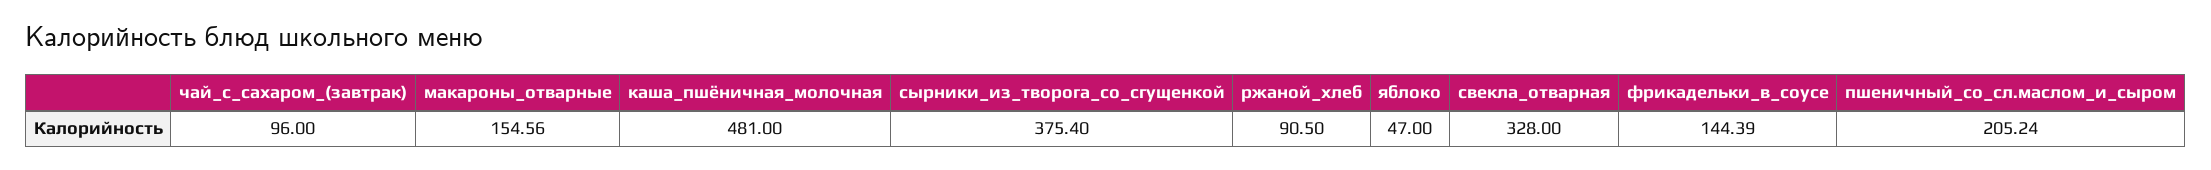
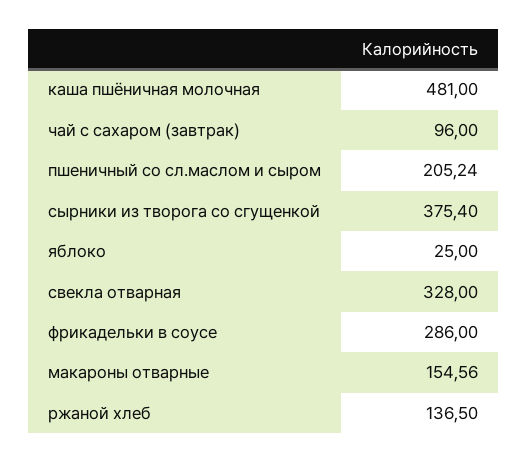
ржаной_хлеб: 90.5 -> 136.5
яблоко: 47 -> 25
фрикадельки_в_соусе: 144.39 -> 286

